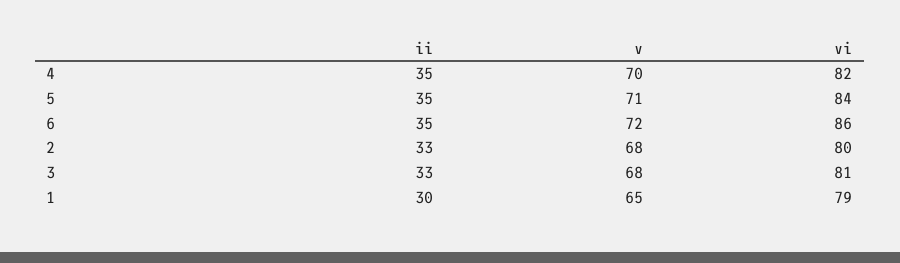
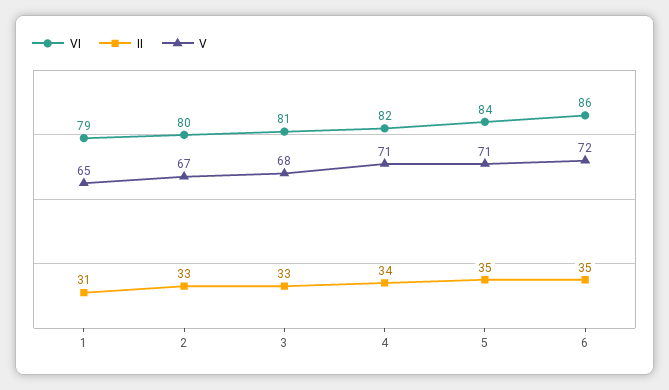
ii, 4: 35 -> 34
v, 4: 70 -> 71
v, 2: 68 -> 67
ii, 1: 30 -> 31

